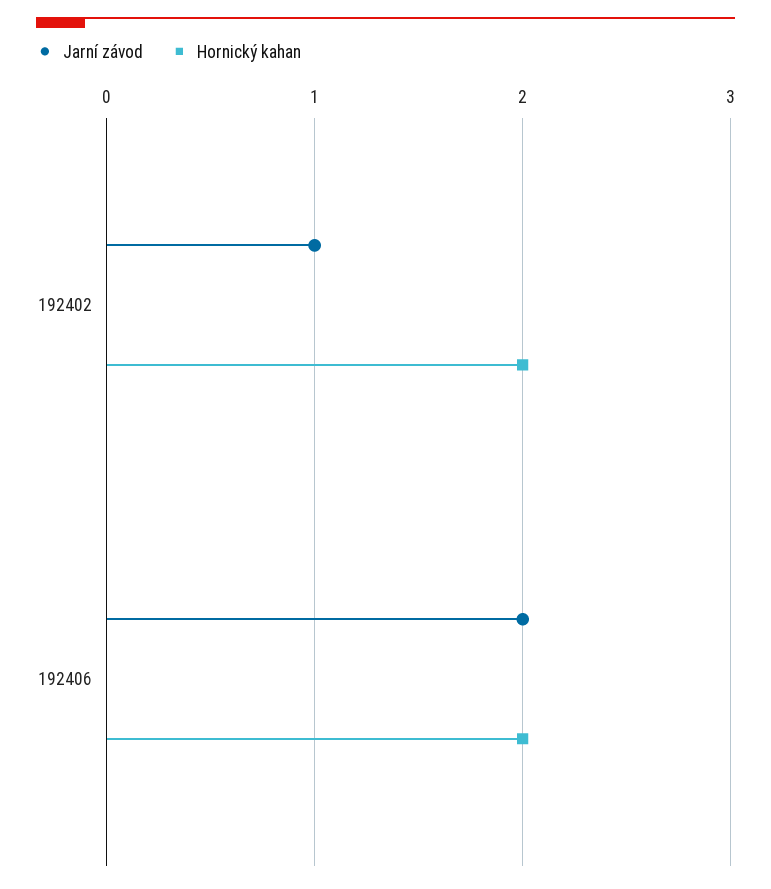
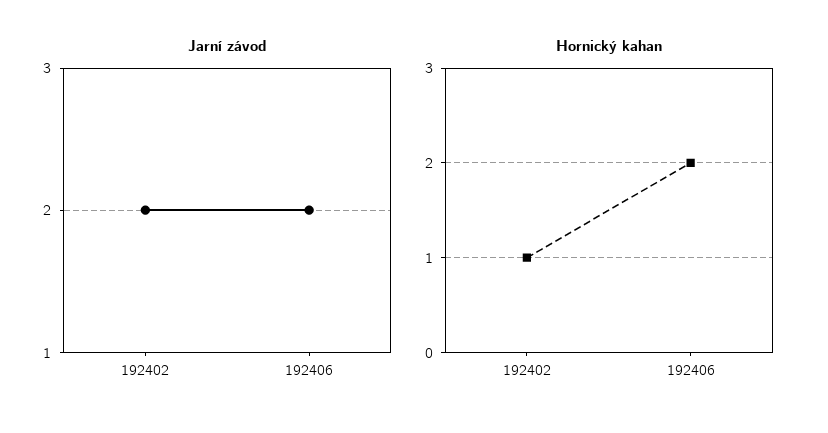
Jarní závod, 192402: 1 -> 2
Hornický kahan, 192402: 2 -> 1

